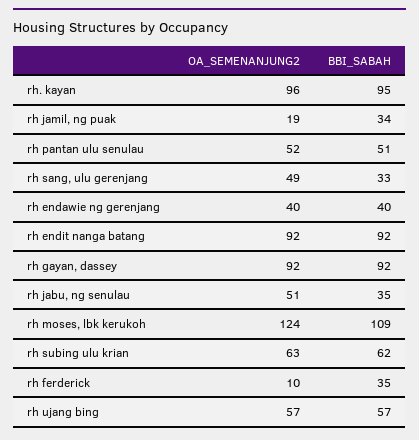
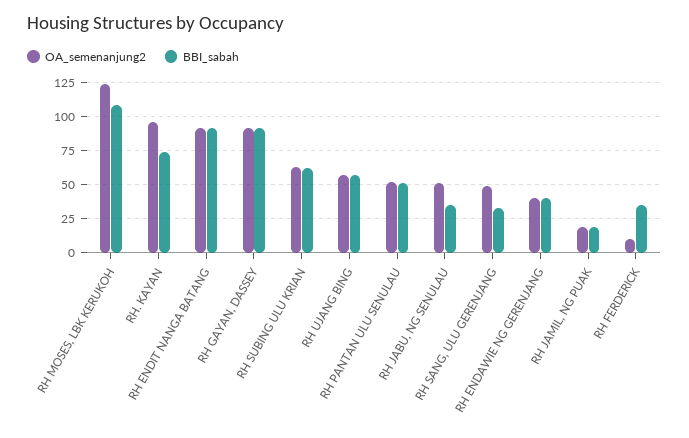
BBI_SABAH, rh. kayan: 95 -> 75
BBI_SABAH, rh jamil, ng puak: 34 -> 20

